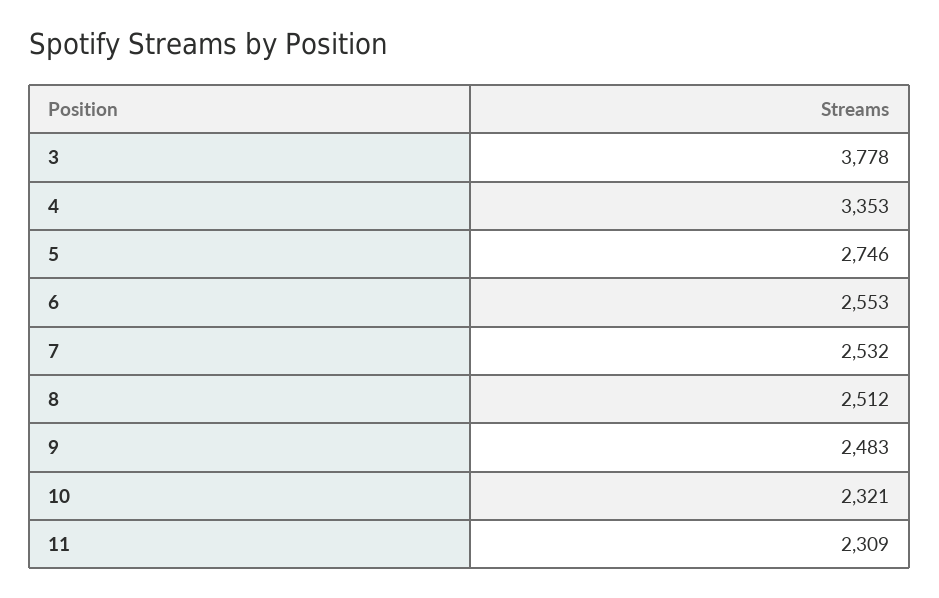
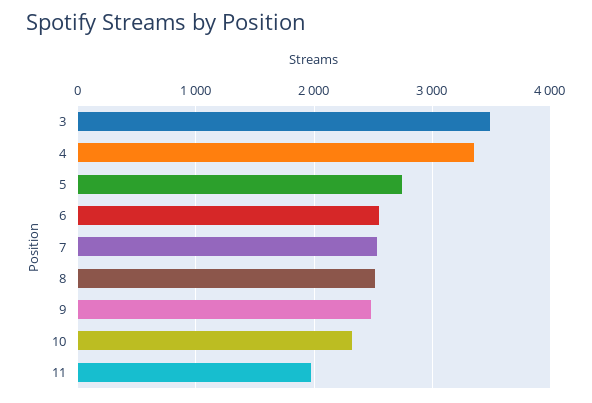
3: 3778 -> 3500
11: 2309 -> 2000

